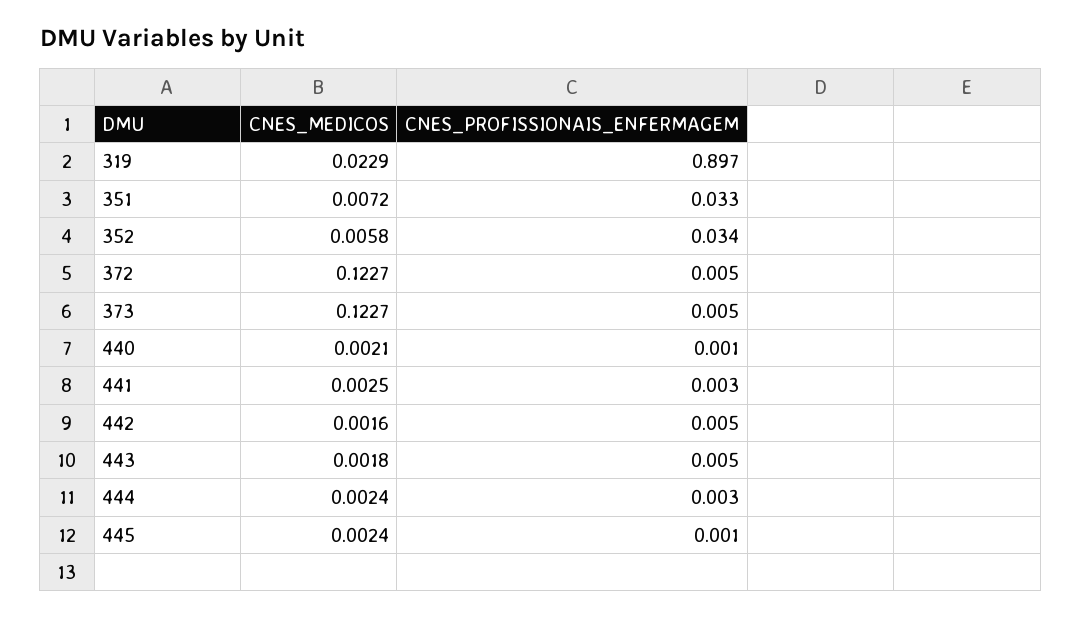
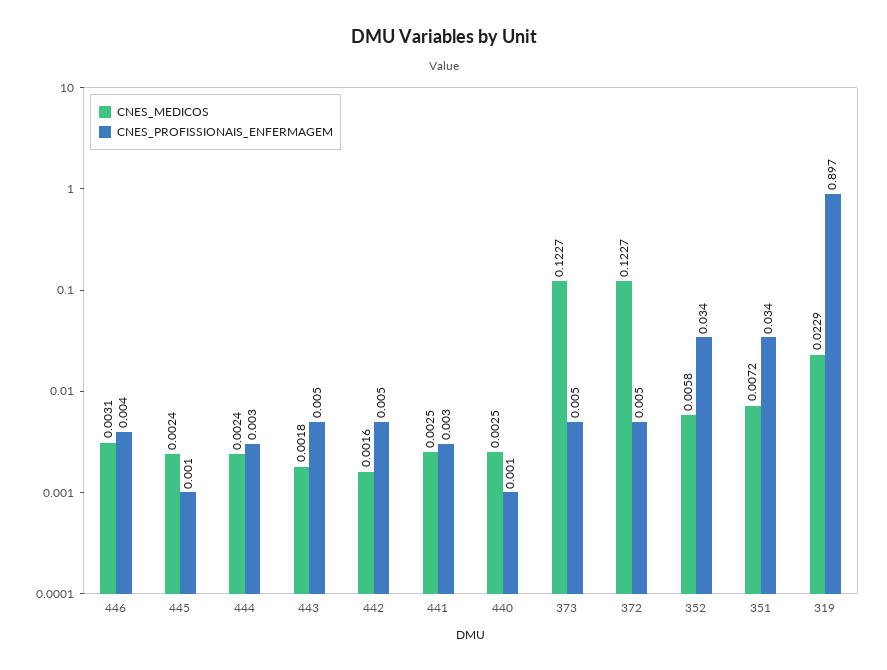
CNES_PROFISSIONAIS_ENFERMAGEM, 351: 0.033 -> 0.034
CNES_MEDICOS, 440: 0.0021 -> 0.0025
CNES_MEDICOS, 446: none -> 0.0031
CNES_PROFISSIONAIS_ENFERMAGEM, 446: none -> 0.004

